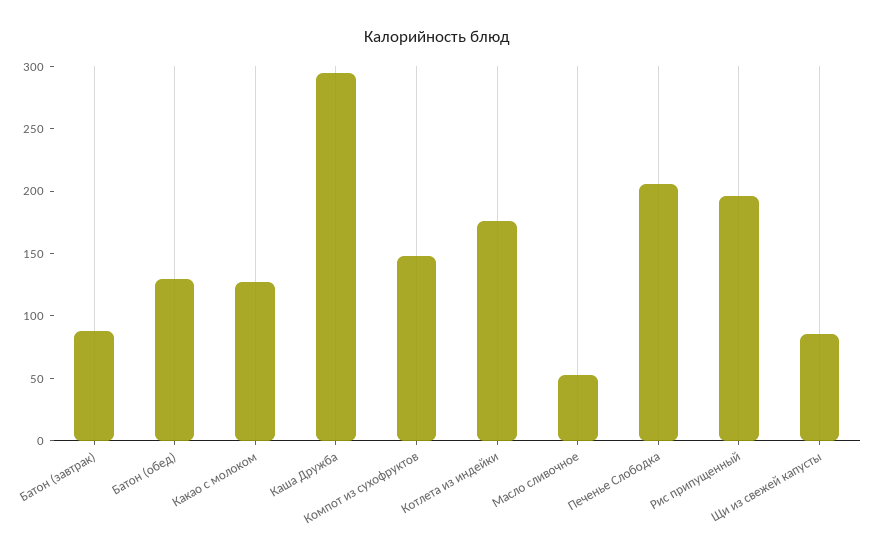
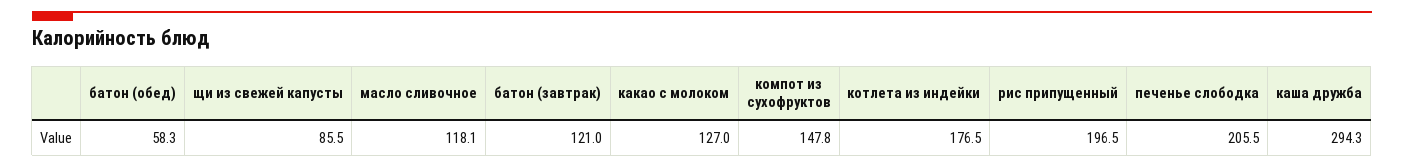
Батон (завтрак): 90 -> 121
Батон (обед): 130 -> 58.3
Масло сливочное: 50 -> 118.1

